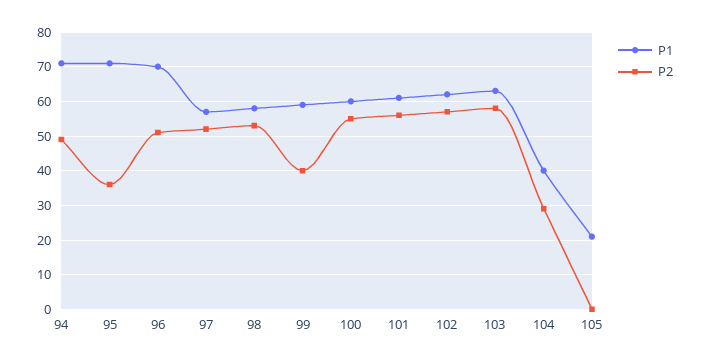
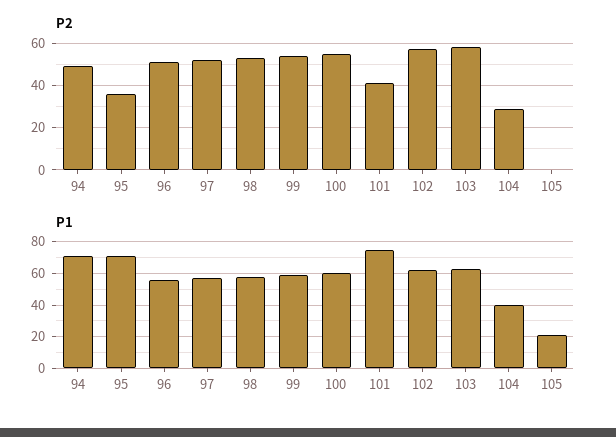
P1, 96: 70 -> 55
P2, 99: 40 -> 55
P1, 101: 60 -> 75
P2, 101: 55 -> 40

